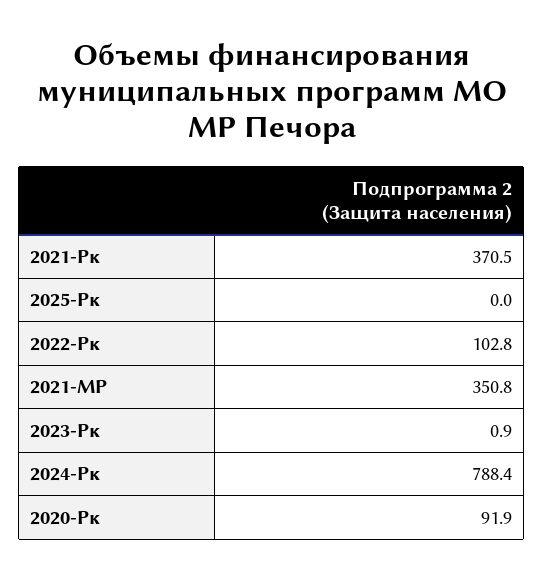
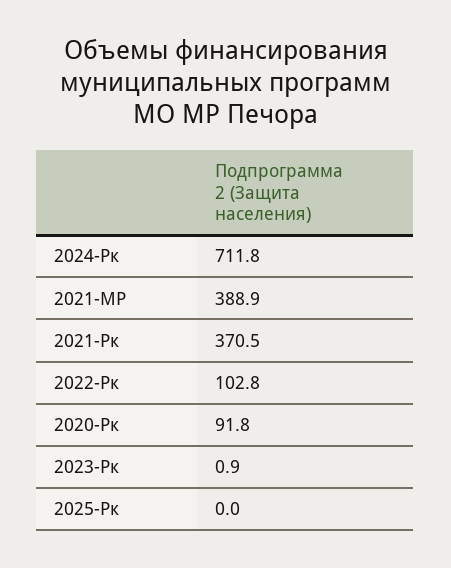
2021-МР: 350.8 -> 388.9
2024-Рк: 788.4 -> 711.8
2020-Рк: 91.9 -> 91.8

